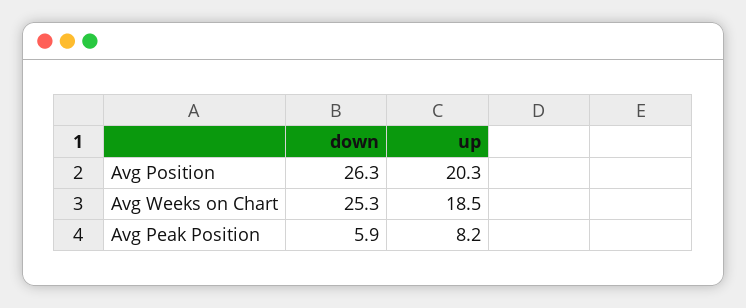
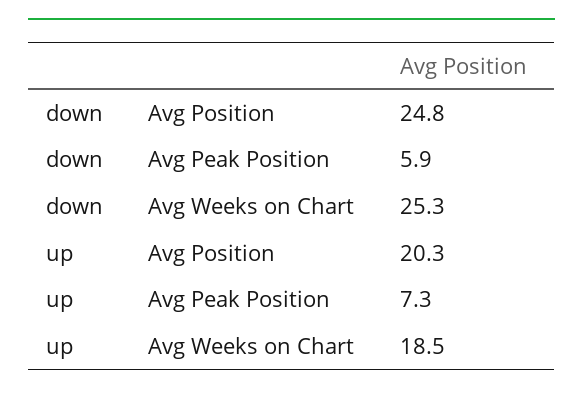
down, Avg Position: 26.3 -> 24.8
up, Avg Peak Position: 8.2 -> 7.3

